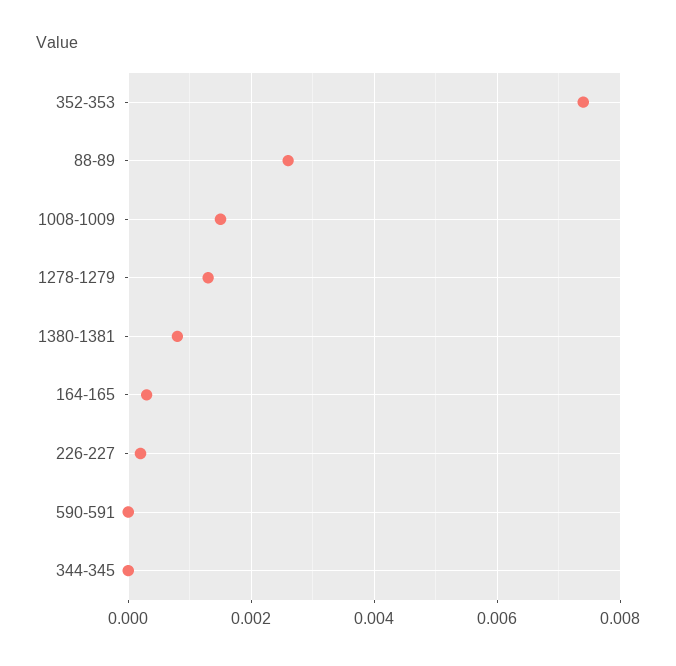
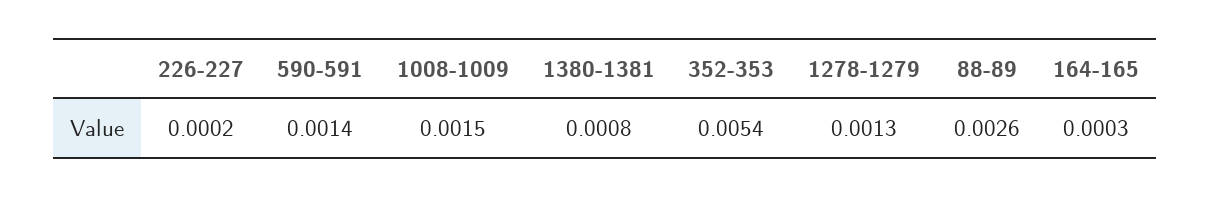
352-353: 0.0075 -> 0.0054
590-591: 0 -> 0.0014
344-345: 0 -> none

